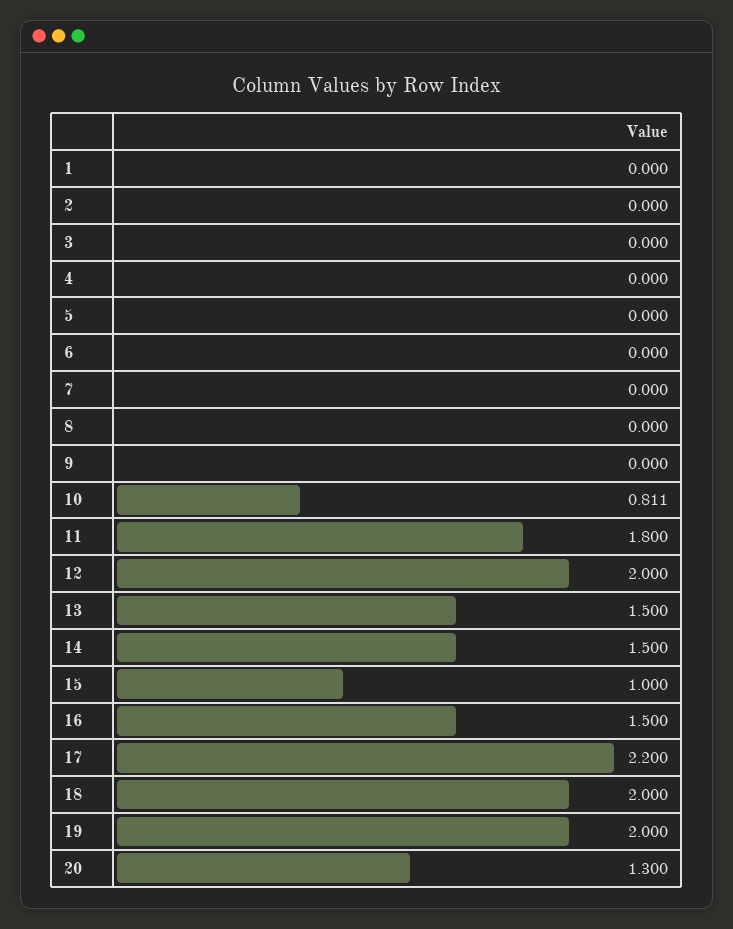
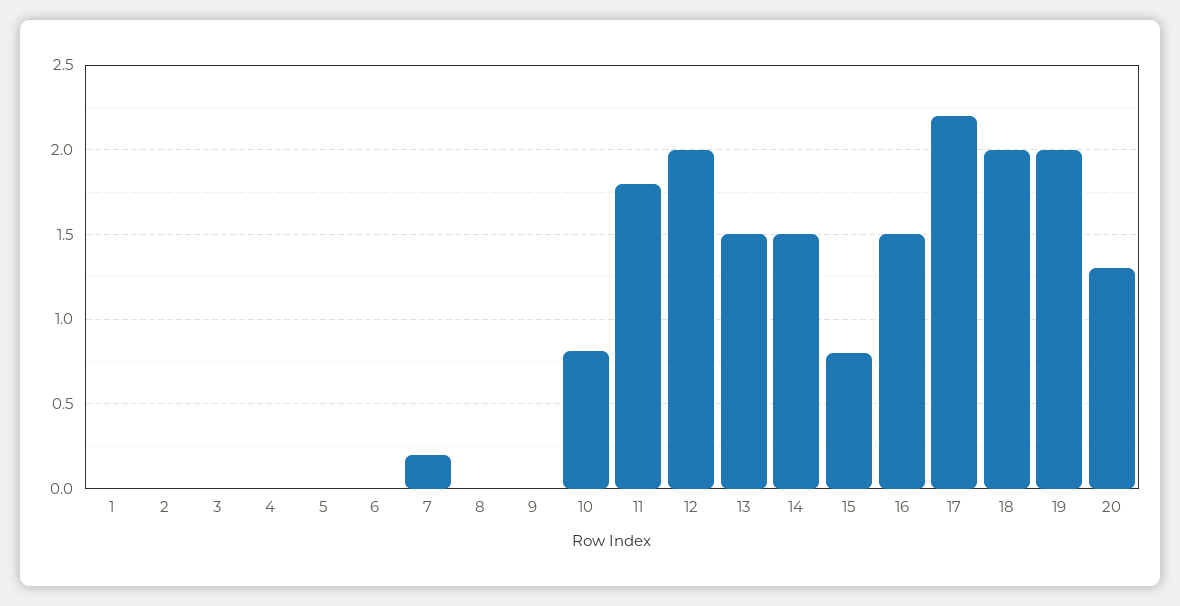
7: 0 -> 0.2
15: 1 -> 0.8

